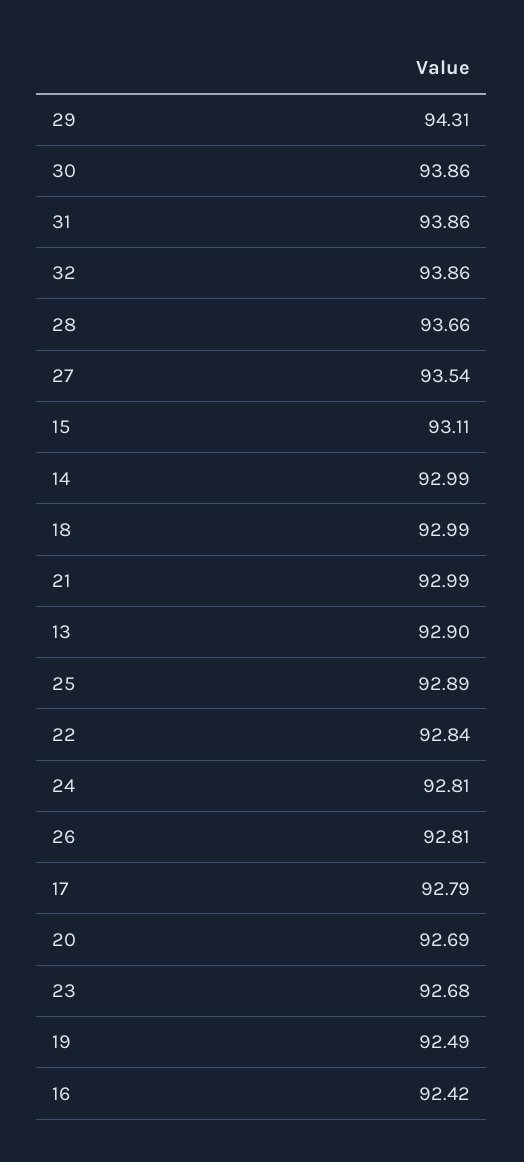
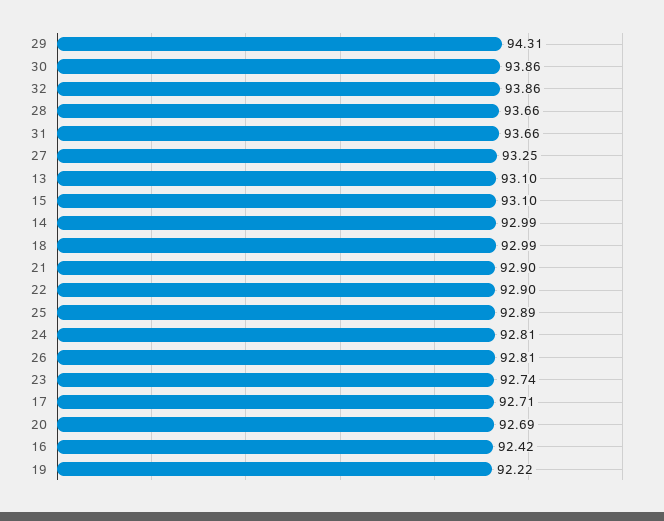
31: 93.86 -> 93.66
27: 93.54 -> 93.25
15: 93.11 -> 93.1
21: 92.99 -> 92.9
13: 92.9 -> 93.1
22: 92.84 -> 92.9
17: 92.79 -> 92.71
23: 92.68 -> 92.74
19: 92.49 -> 92.22

